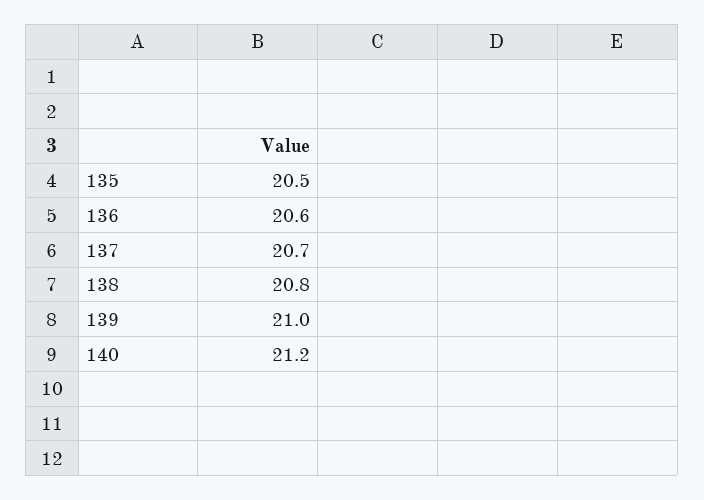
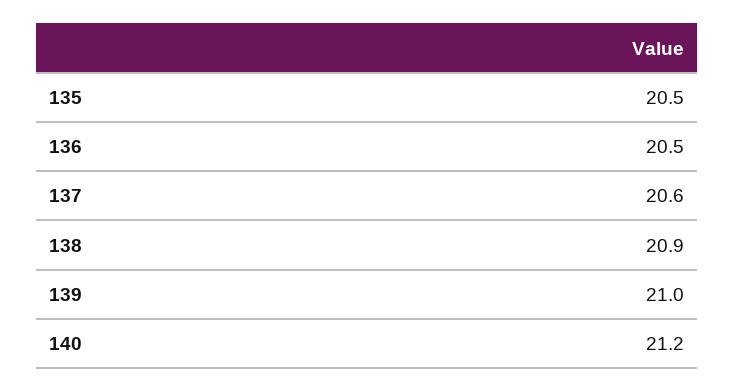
136: 20.6 -> 20.5
137: 20.7 -> 20.6
138: 20.8 -> 20.9

